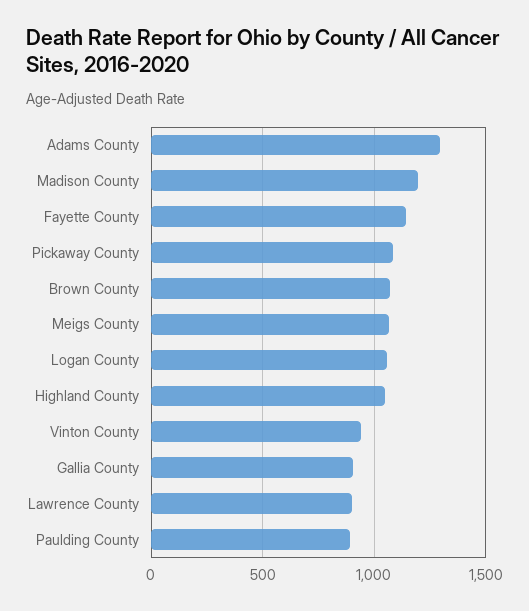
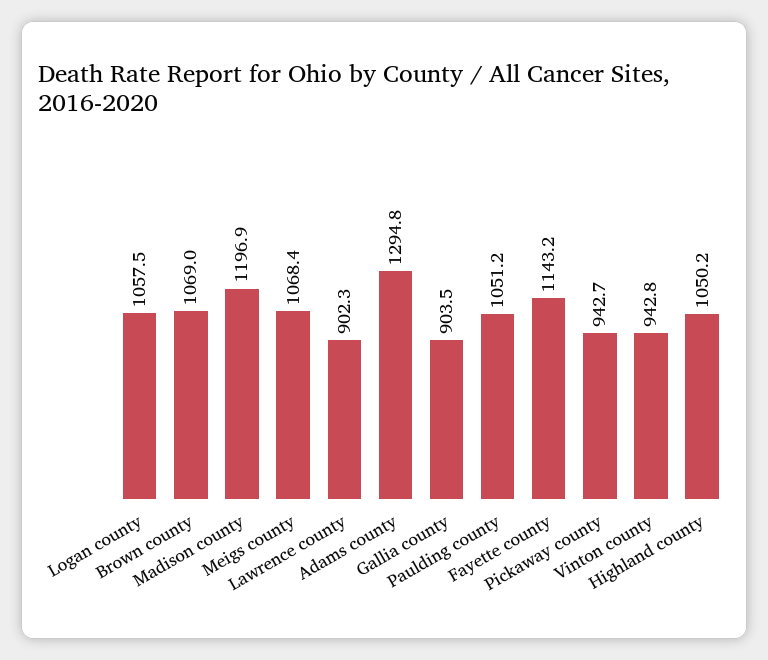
Pickaway County: 1100 -> 942.7
Paulding County: 900 -> 1051.2

